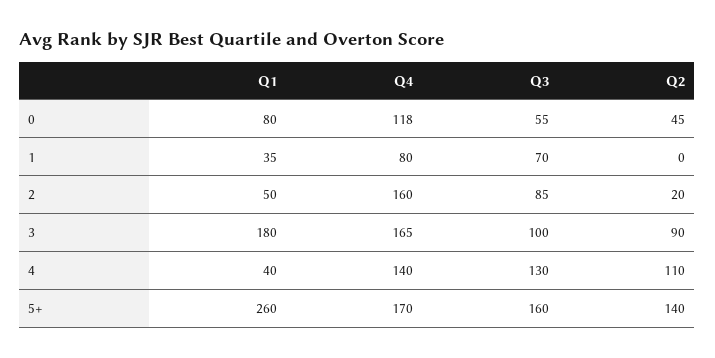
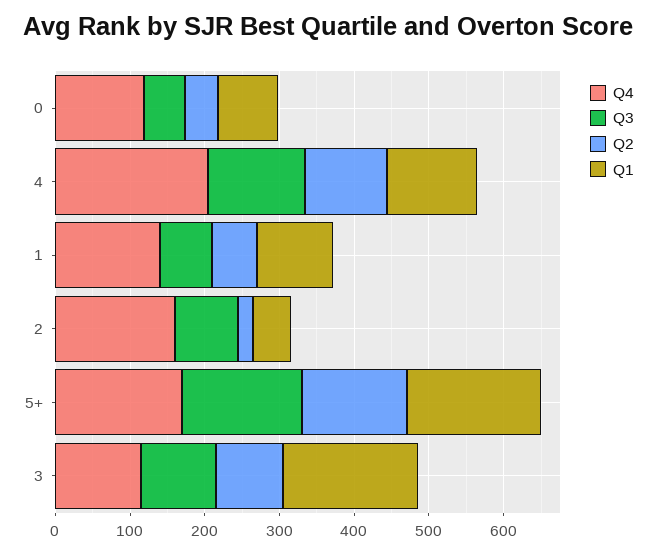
Q1, 1: 35 -> 100
Q4, 1: 80 -> 140
Q2, 1: 0 -> 60
Q4, 3: 165 -> 120
Q1, 4: 40 -> 120
Q4, 4: 140 -> 200
Q1, 5+: 260 -> 180

